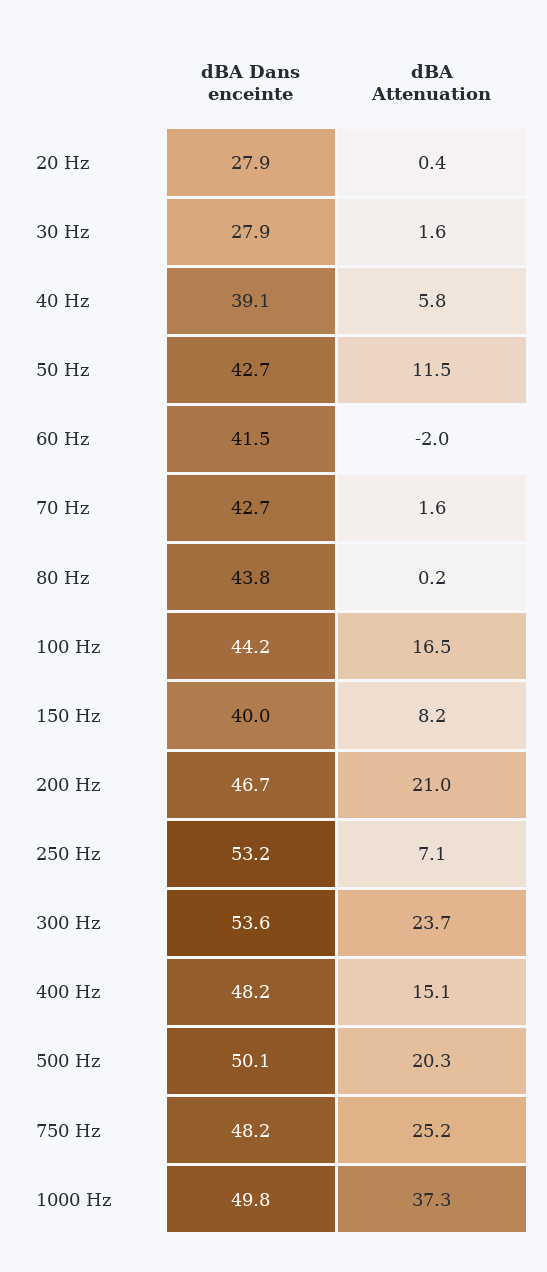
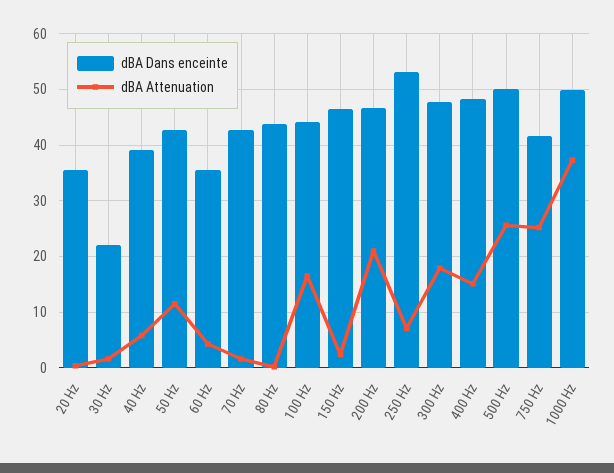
dBA Dans enceinte, 20 Hz: 27.9 -> 36
dBA Dans enceinte, 30 Hz: 27.9 -> 22
dBA Dans enceinte, 60 Hz: 41.5 -> 36
dBA Attenuation, 60 Hz: -2 -> 4
dBA Dans enceinte, 150 Hz: 40 -> 46
dBA Attenuation, 150 Hz: 8.2 -> 2
dBA Dans enceinte, 300 Hz: 53.6 -> 48
dBA Attenuation, 300 Hz: 23.7 -> 18
dBA Attenuation, 500 Hz: 20.3 -> 26
dBA Dans enceinte, 750 Hz: 48.2 -> 42

